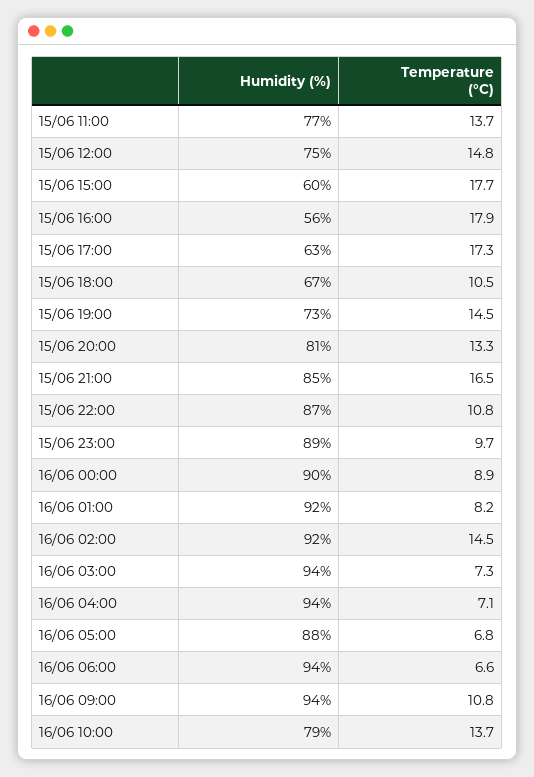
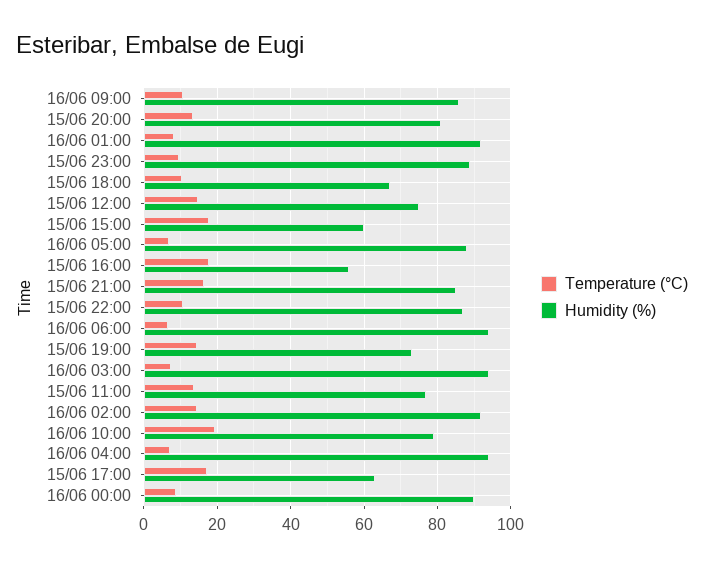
Humidity (%), 16/06 09:00: 94 -> 86
Temperature (°C), 16/06 10:00: 13.7 -> 20

